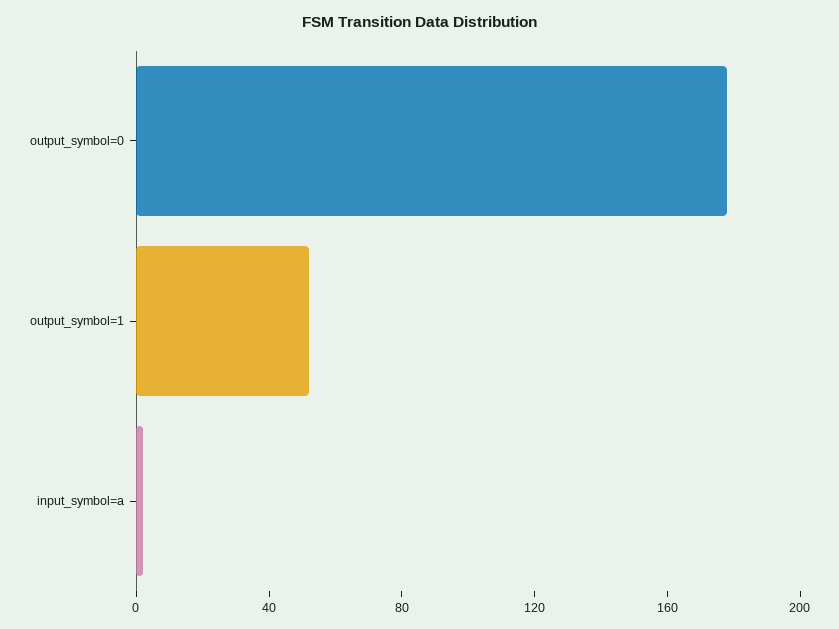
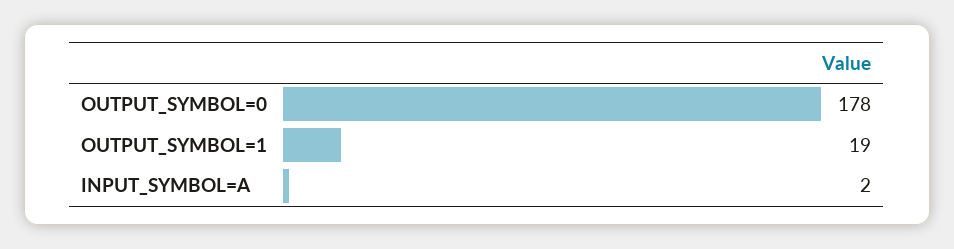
output_symbol=1: 50 -> 19

